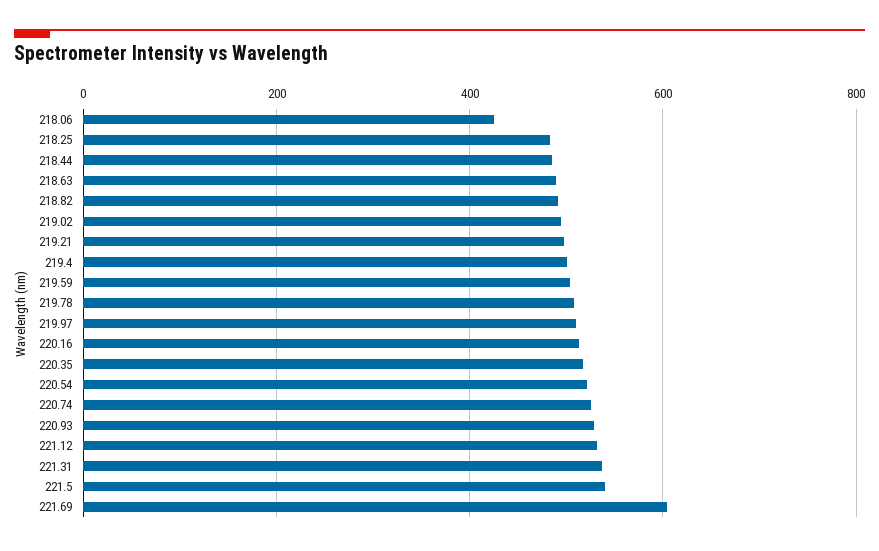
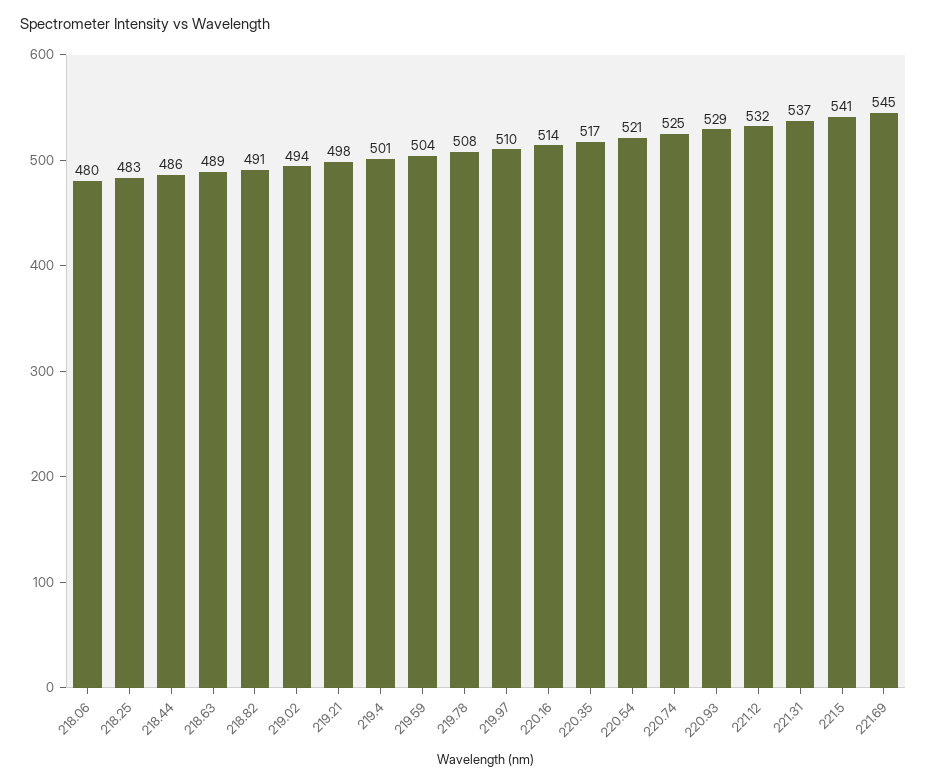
218.06: 420 -> 480
221.69: 600 -> 545

